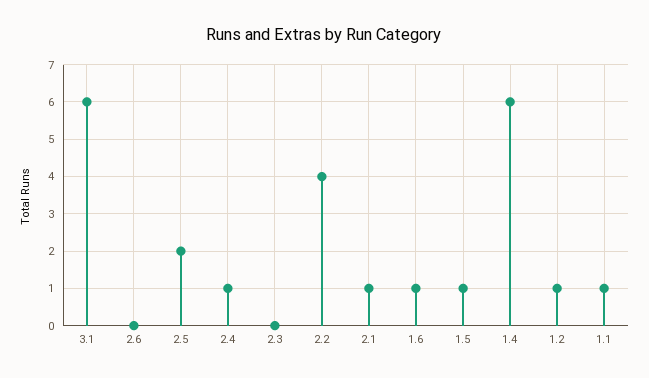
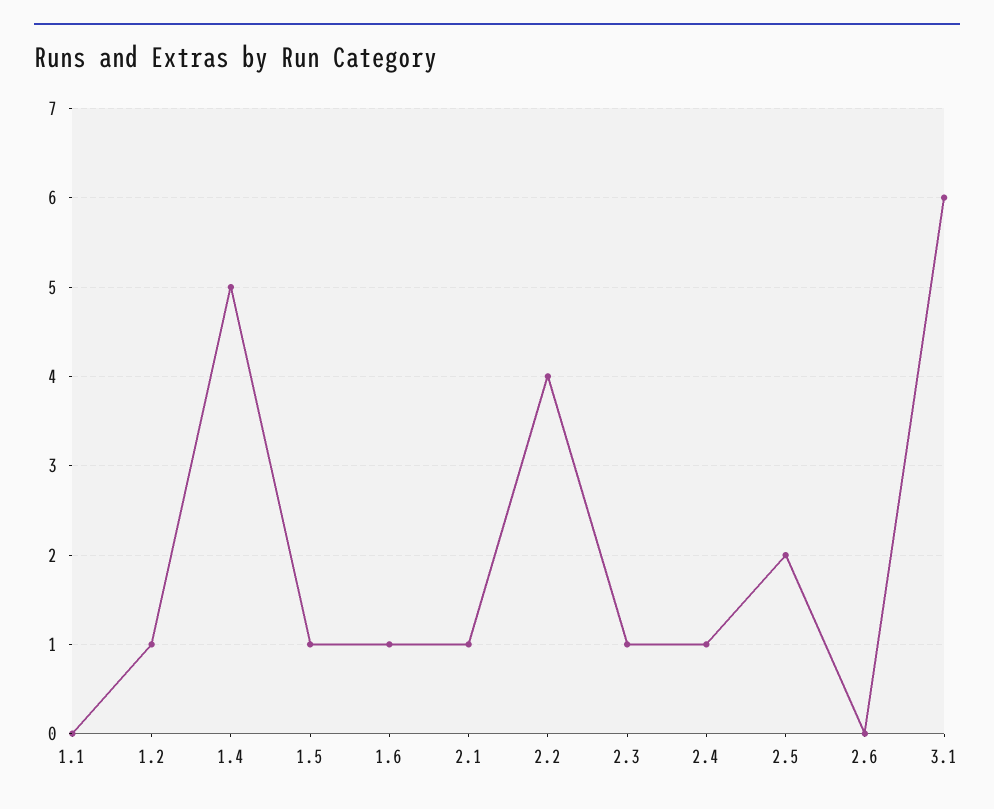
2.3: 0 -> 1
1.4: 6 -> 5
1.1: 1 -> 0

